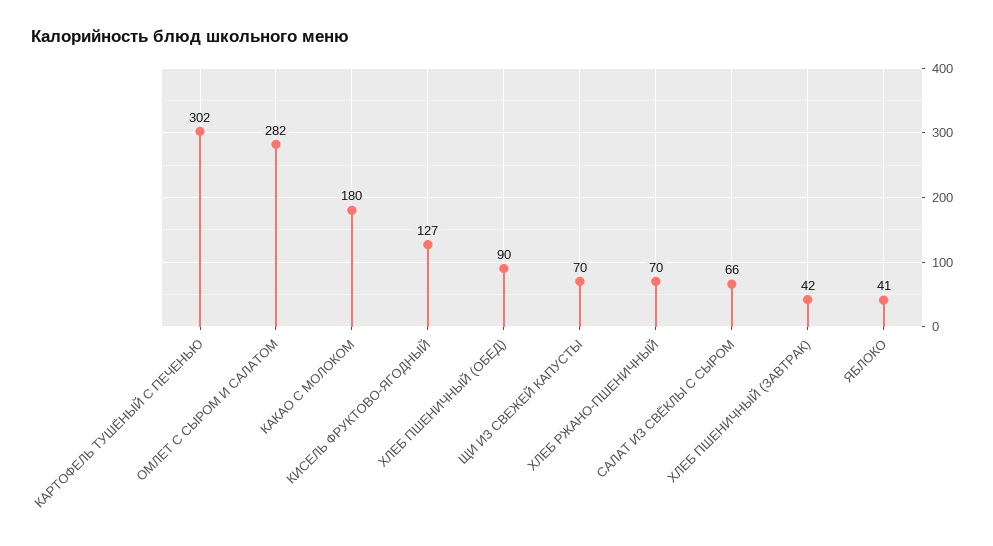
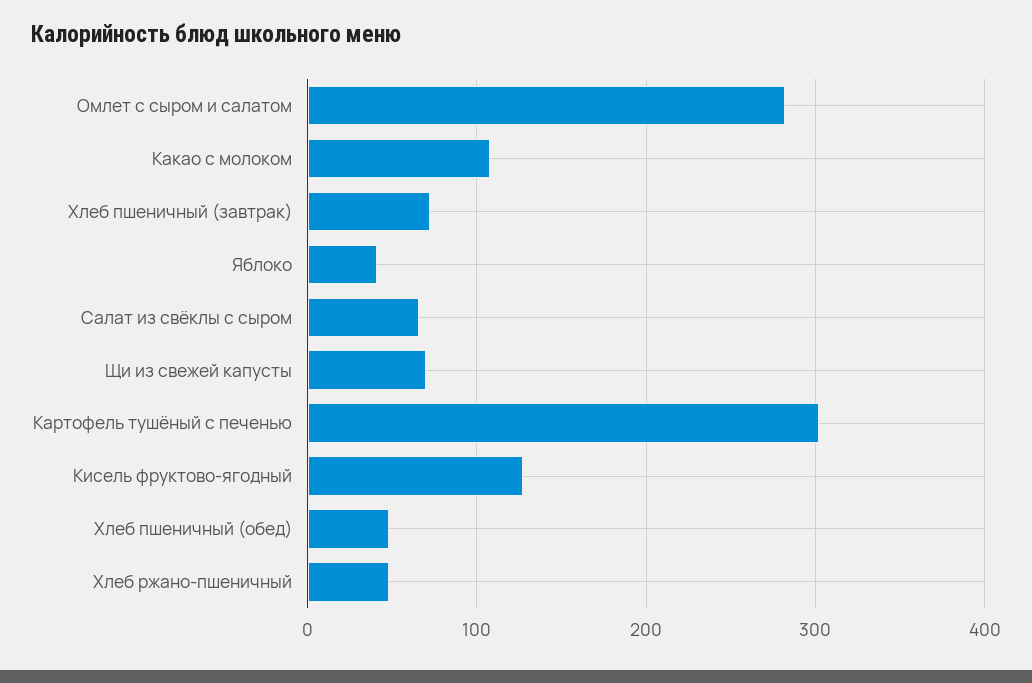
КАКАО С МОЛОКОМ: 180 -> 110
ХЛЕБ ПШЕНИЧНЫЙ (ОБЕД): 90 -> 50
ХЛЕБ РЖАНО-ПШЕНИЧНЫЙ: 70 -> 50
ХЛЕБ ПШЕНИЧНЫЙ (ЗАВТРАК): 42 -> 70

